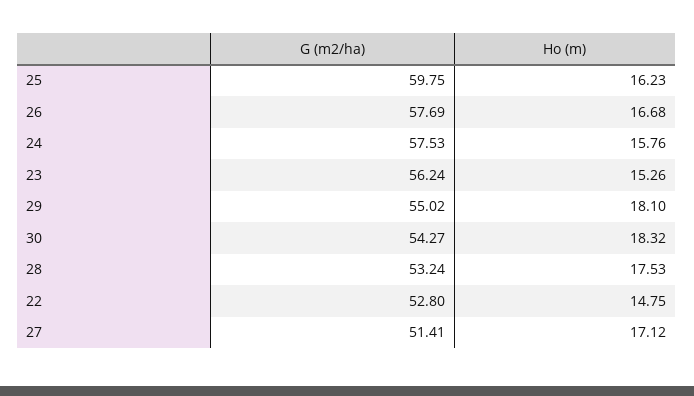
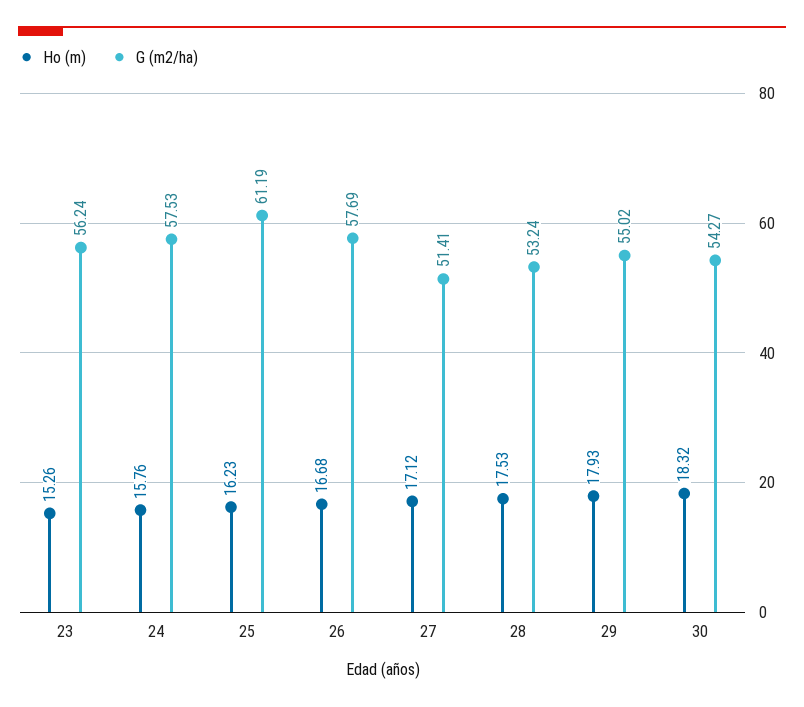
G (m2/ha), 25: 59.75 -> 61.19
Ho (m), 29: 18.1 -> 17.93
G (m2/ha), 22: 52.8 -> none
Ho (m), 22: 14.75 -> none

